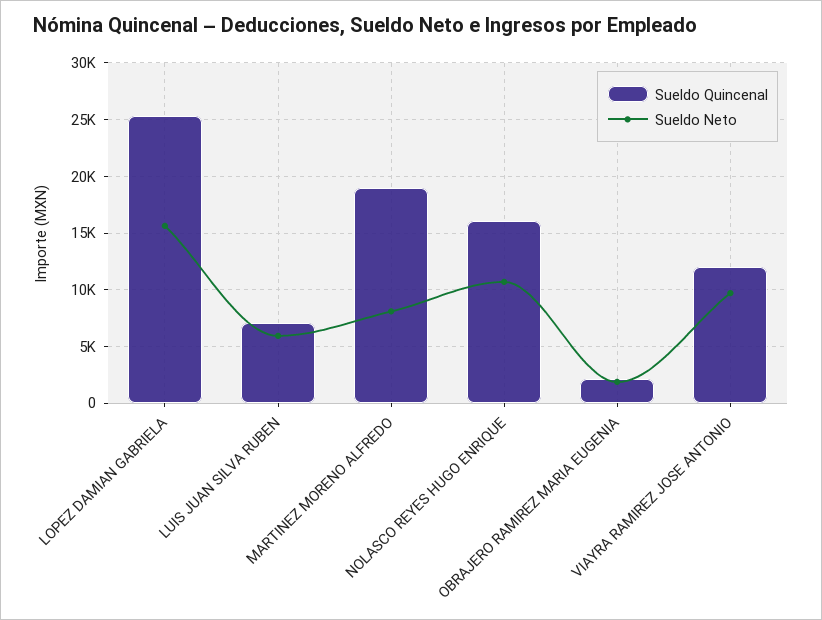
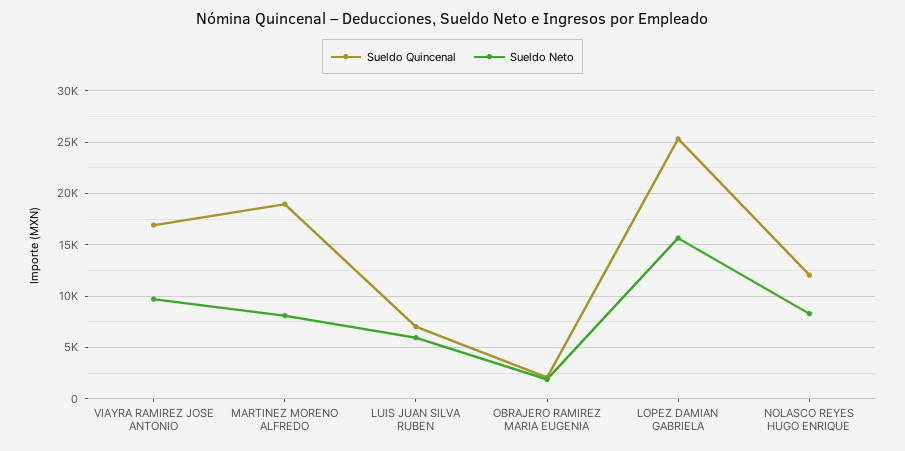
Sueldo Quincenal, NOLASCO REYES HUGO ENRIQUE: 16000 -> 12000
Sueldo Neto, NOLASCO REYES HUGO ENRIQUE: 11000 -> 8000
Sueldo Quincenal, VIAYRA RAMIREZ JOSE ANTONIO: 12000 -> 17000

